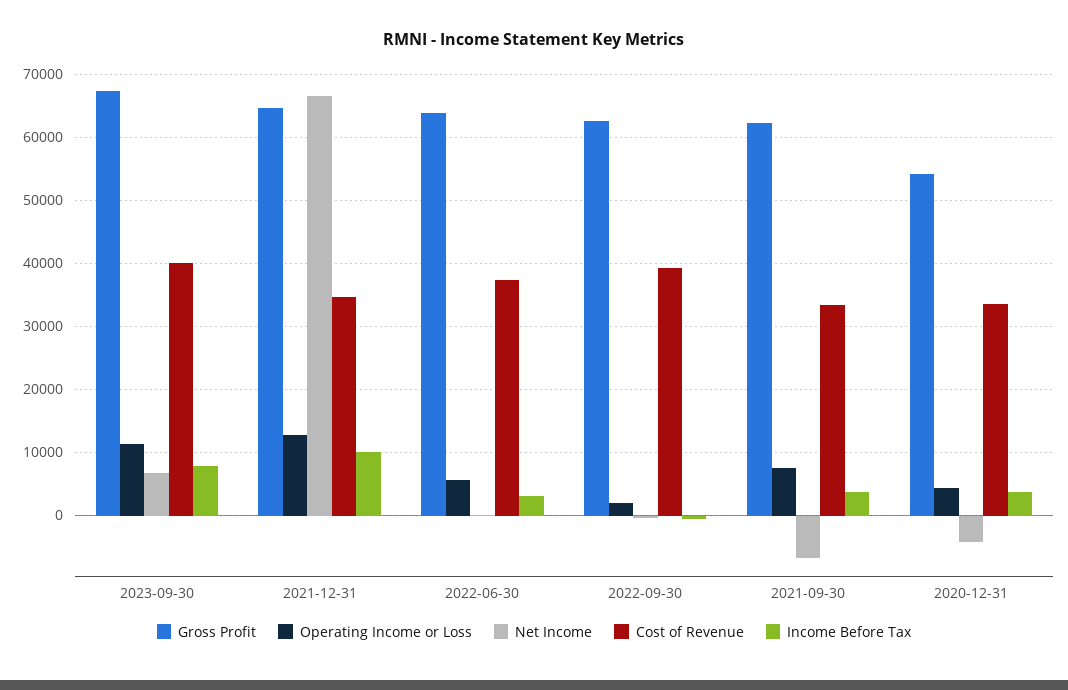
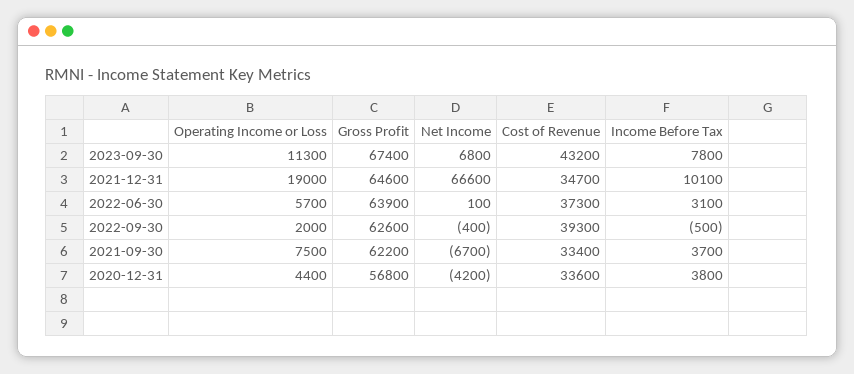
Cost of Revenue, 2023-09-30: 40000 -> 43200
Operating Income or Loss, 2021-12-31: 13000 -> 19000
Gross Profit, 2020-12-31: 54000 -> 56800

